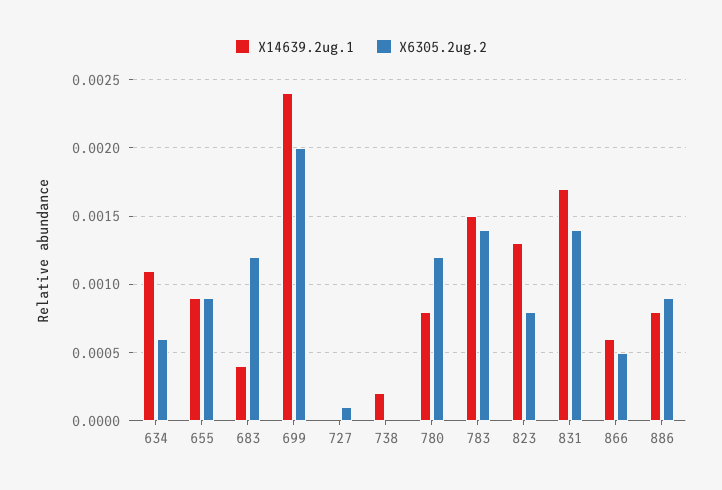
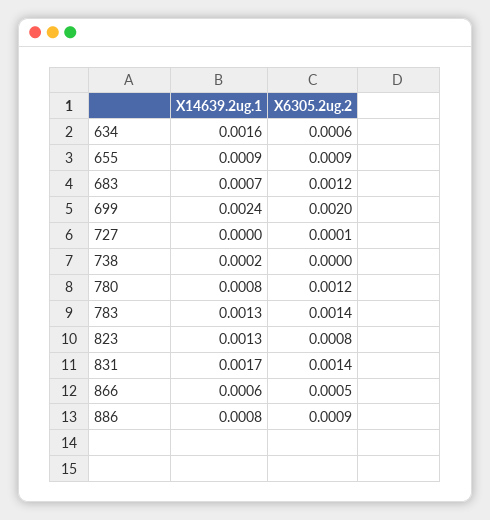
X14639.2ug.1, 634: 0.0011 -> 0.0016
X14639.2ug.1, 683: 0.0004 -> 0.0007
X14639.2ug.1, 783: 0.0015 -> 0.0013

